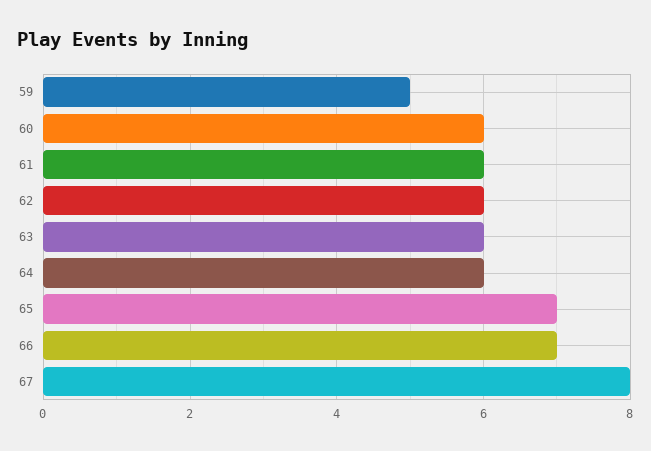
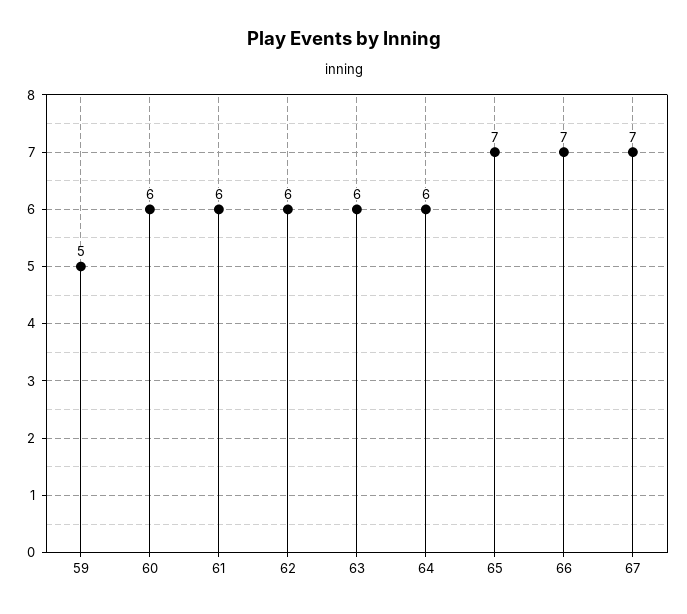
67: 8 -> 7

